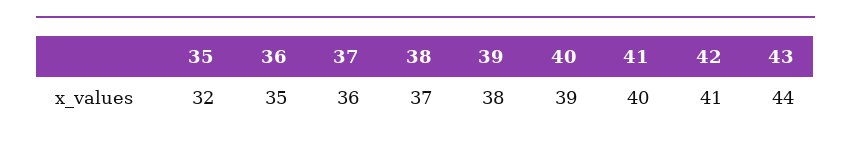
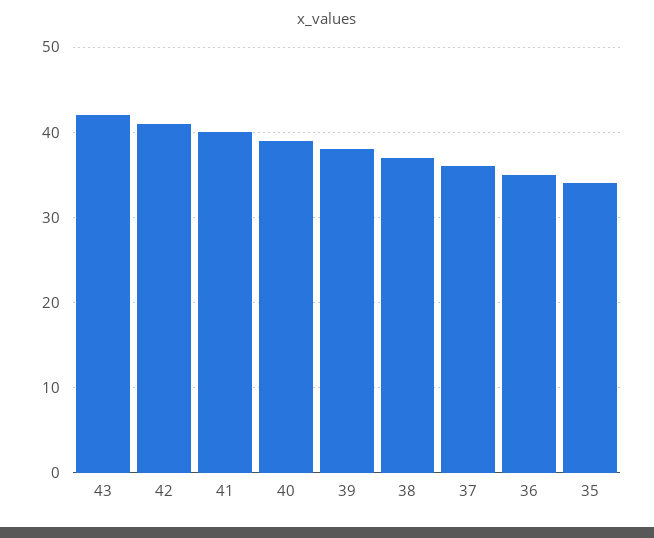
35: 32 -> 34
43: 44 -> 42

